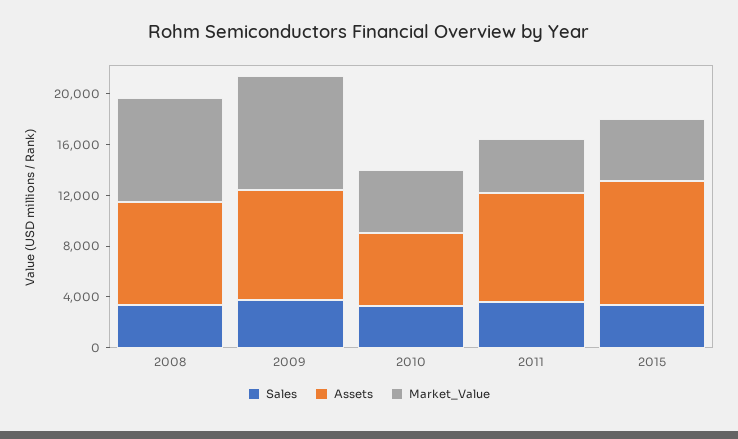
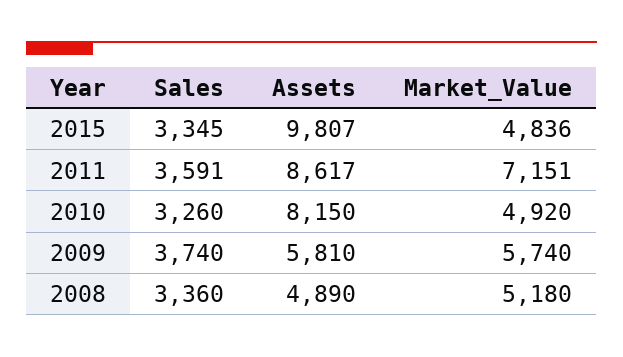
Assets, 2008: 8000 -> 4890
Market_Value, 2008: 8000 -> 5180
Assets, 2009: 9000 -> 5810
Market_Value, 2009: 9000 -> 5740
Assets, 2010: 6000 -> 8150
Market_Value, 2011: 4000 -> 7151

